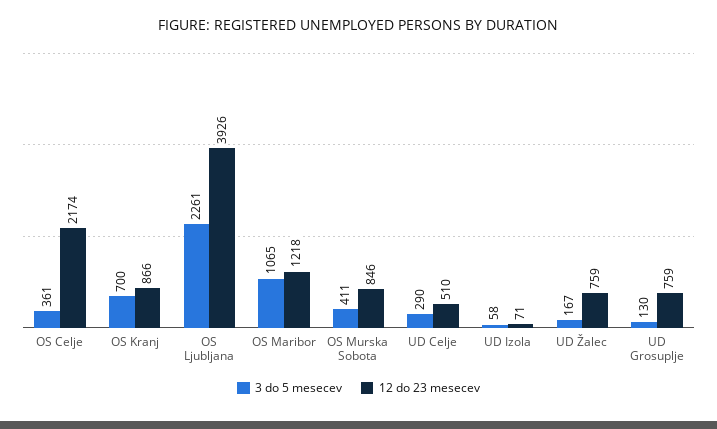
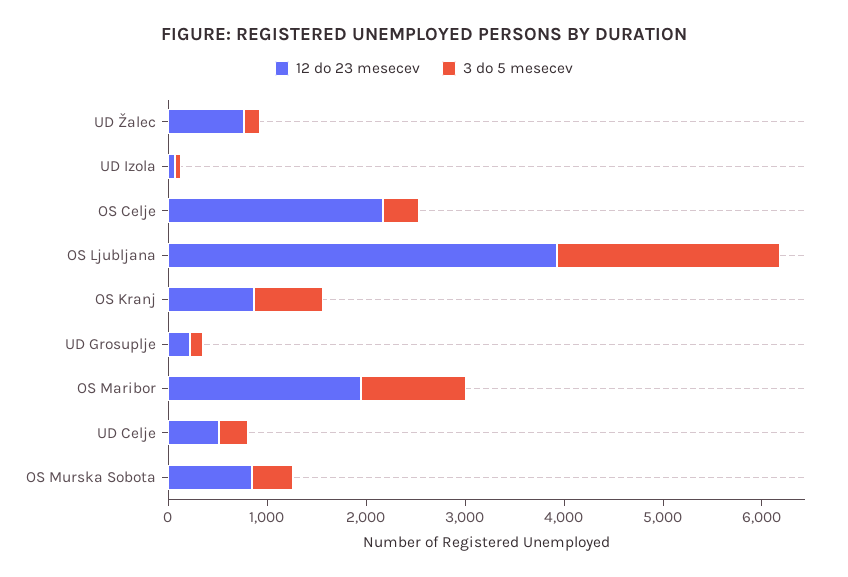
12 do 23 mesecev, OS Maribor: 1218 -> 2000
12 do 23 mesecev, UD Grosuplje: 759 -> 200

